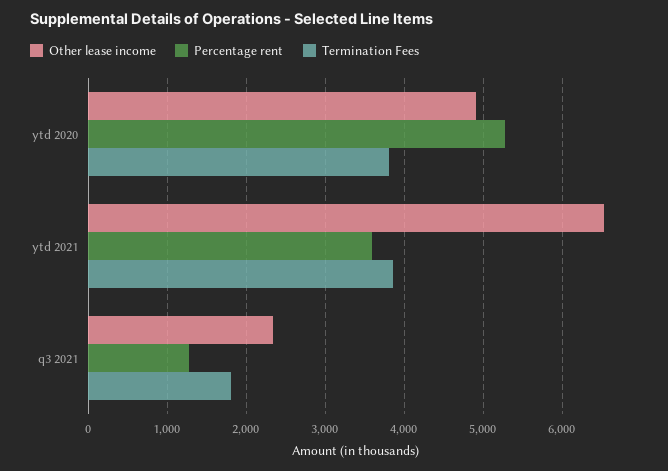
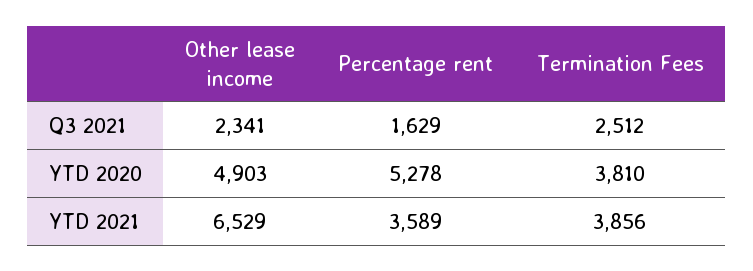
Percentage rent, q3 2021: 1300 -> 1629
Termination Fees, q3 2021: 1800 -> 2512

